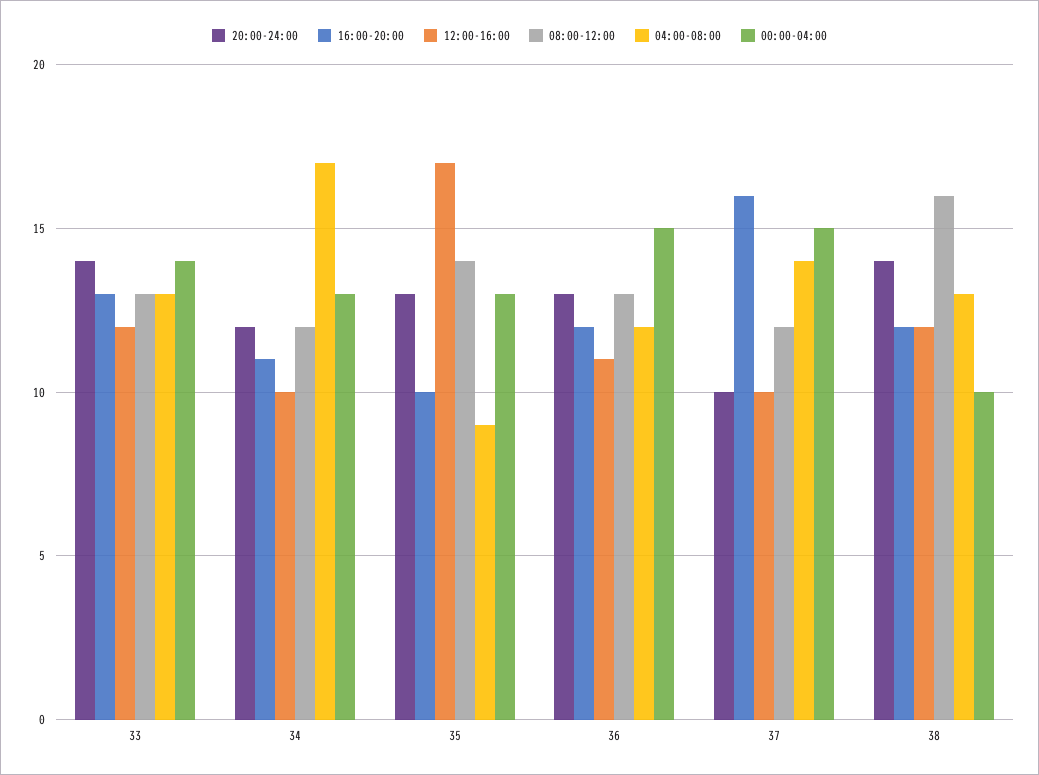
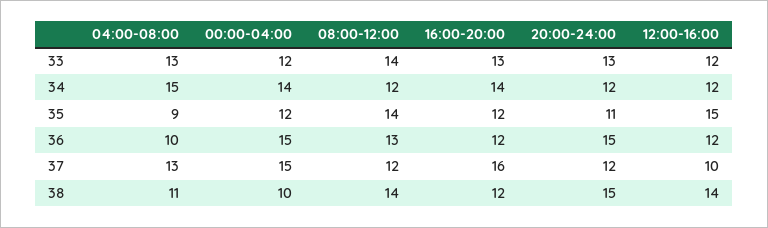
20:00-24:00, 33: 14 -> 13
08:00-12:00, 33: 13 -> 14
00:00-04:00, 33: 14 -> 12
16:00-20:00, 34: 11 -> 14
12:00-16:00, 34: 10 -> 12
04:00-08:00, 34: 17 -> 15
00:00-04:00, 34: 13 -> 14
20:00-24:00, 35: 13 -> 11
16:00-20:00, 35: 10 -> 12
12:00-16:00, 35: 17 -> 15
00:00-04:00, 35: 13 -> 12
20:00-24:00, 36: 13 -> 15
12:00-16:00, 36: 11 -> 12
04:00-08:00, 36: 12 -> 10
20:00-24:00, 37: 10 -> 12
04:00-08:00, 37: 14 -> 13
20:00-24:00, 38: 14 -> 15
12:00-16:00, 38: 12 -> 14
08:00-12:00, 38: 16 -> 14
04:00-08:00, 38: 13 -> 11

